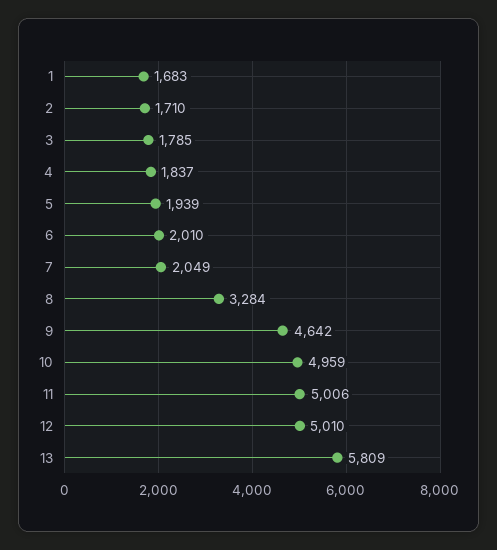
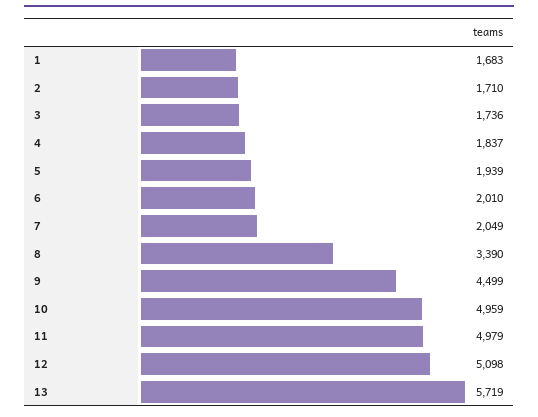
3: 1785 -> 1736
8: 3284 -> 3390
9: 4642 -> 4499
11: 5006 -> 4979
12: 5010 -> 5098
13: 5809 -> 5719

